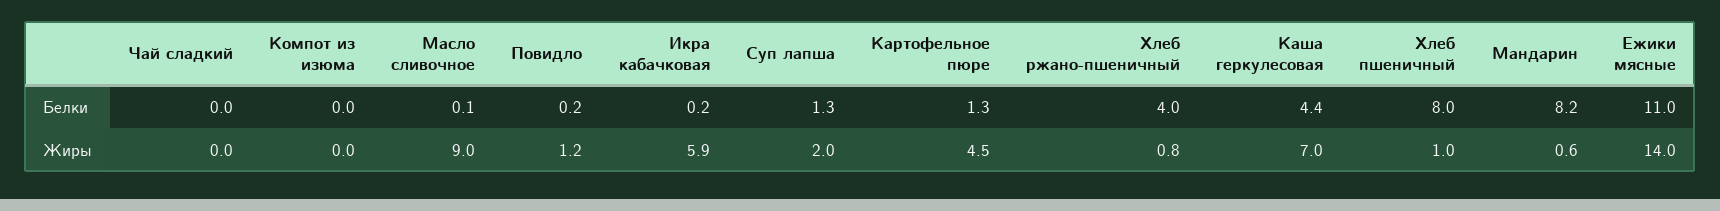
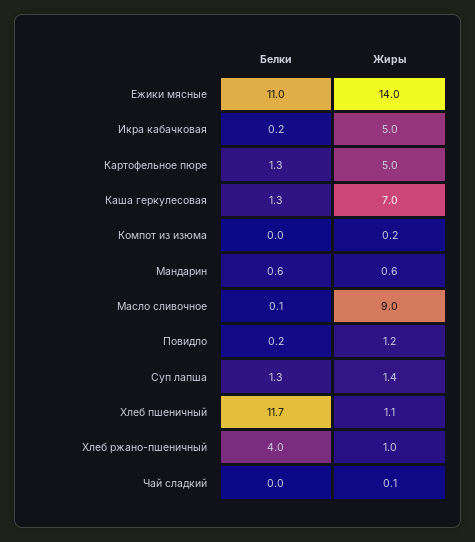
Каша геркулесовая, Белки: 4.4 -> 1.3
Хлеб пшеничный, Белки: 8 -> 11.7
Мандарин, Белки: 8.2 -> 0.6
Чай сладкий, Жиры: 0 -> 0.1
Компот из изюма, Жиры: 0 -> 0.2
Икра кабачковая, Жиры: 5.9 -> 5
Суп лапша, Жиры: 2 -> 1.4
Картофельное пюре, Жиры: 4.5 -> 5
Хлеб ржано-пшеничный, Жиры: 0.8 -> 1
Хлеб пшеничный, Жиры: 1 -> 1.1

